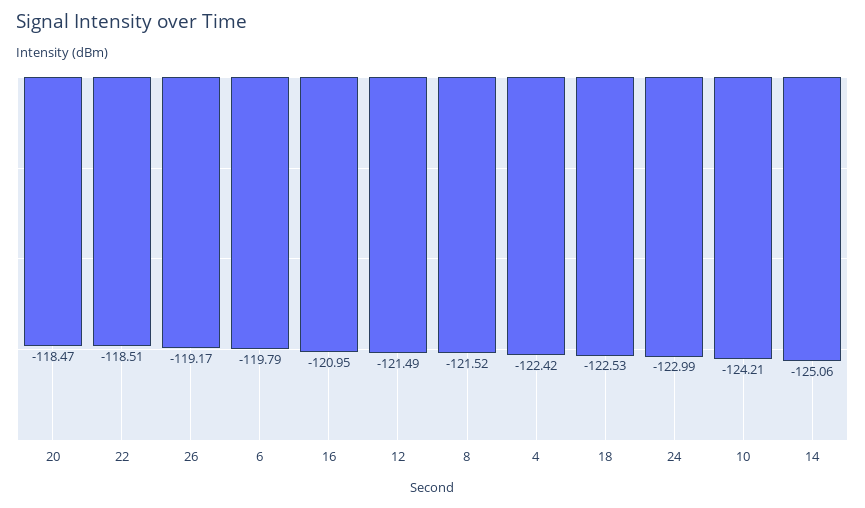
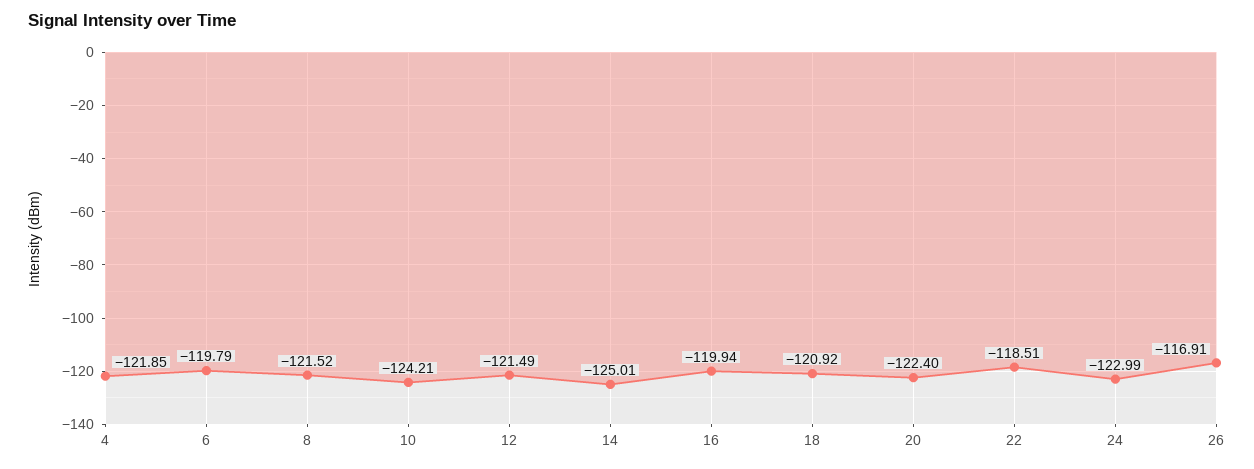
20: -118.47 -> -122.4
26: -119.17 -> -116.91
16: -120.95 -> -119.94
4: -122.42 -> -121.85
18: -122.53 -> -120.92
14: -125.06 -> -125.01

